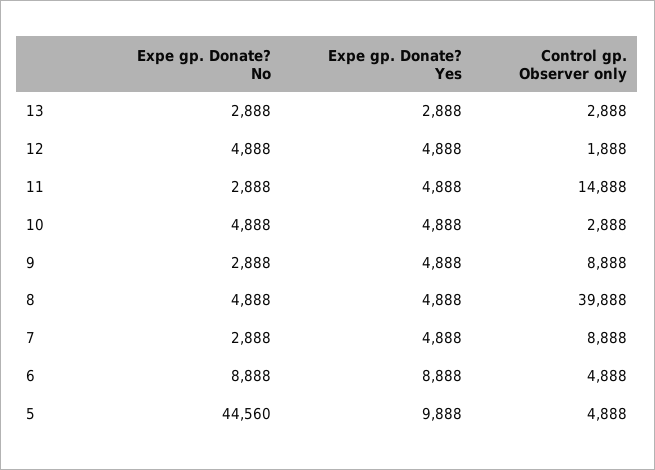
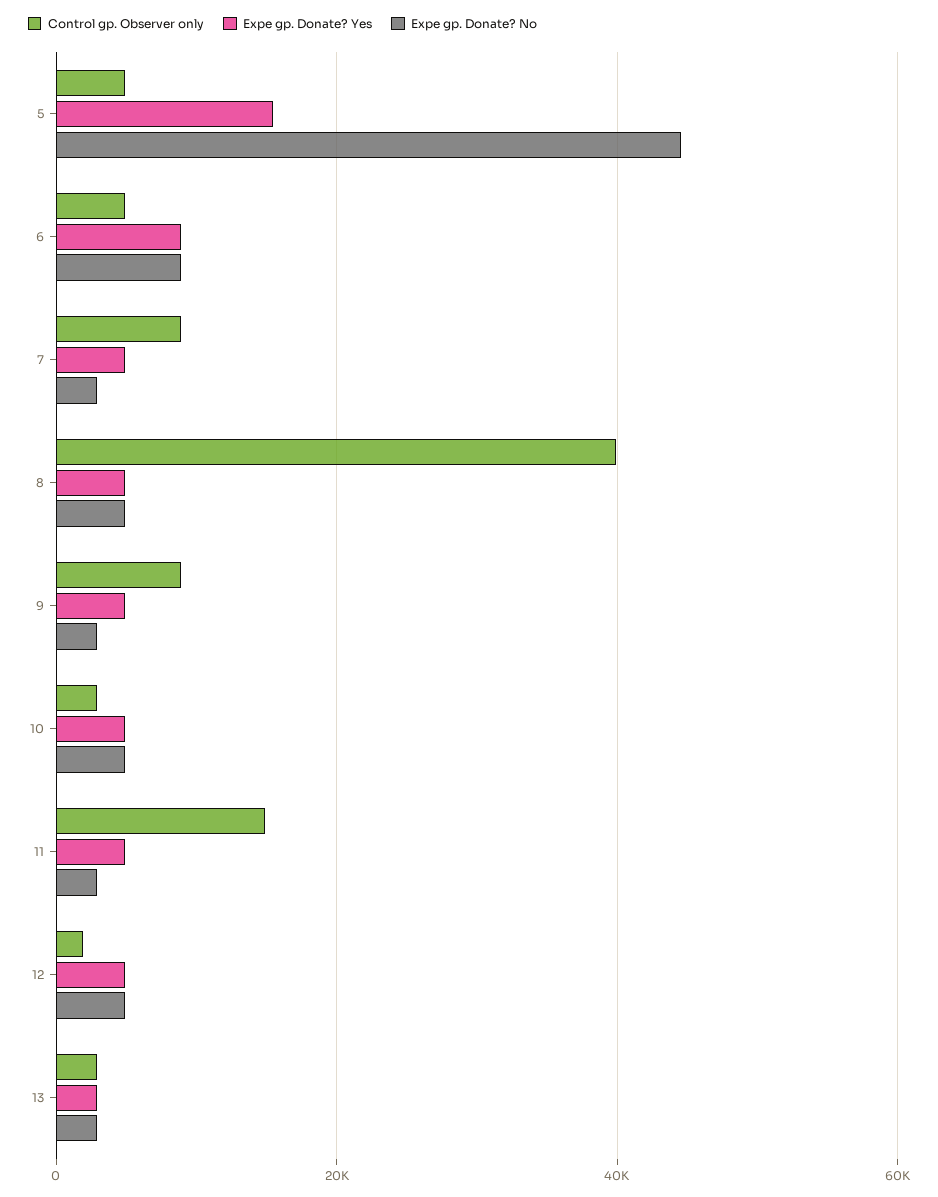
Expe gp. Donate? Yes, 5: 9888 -> 16000

